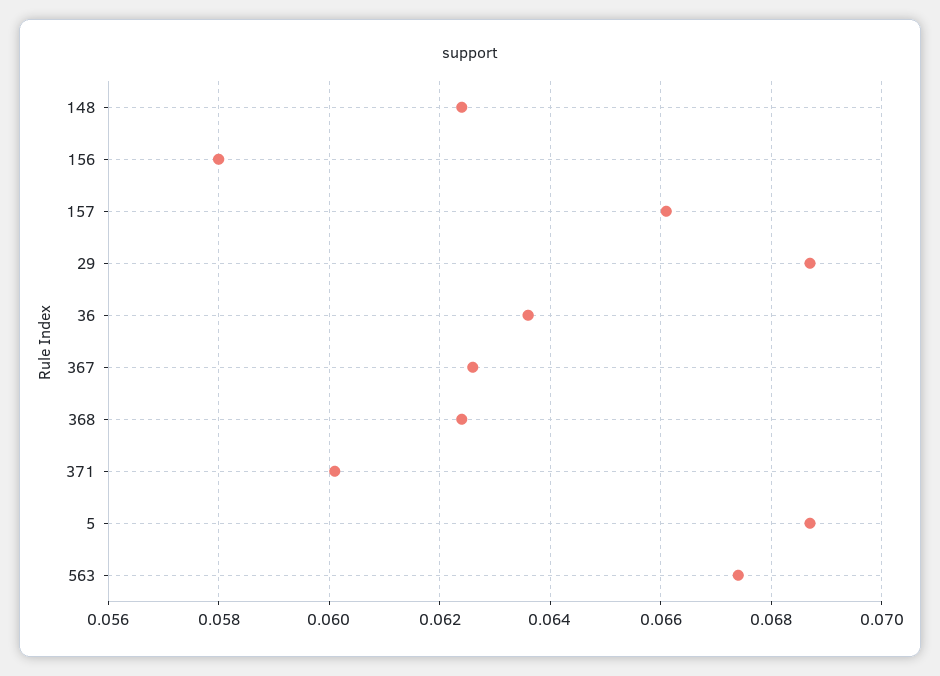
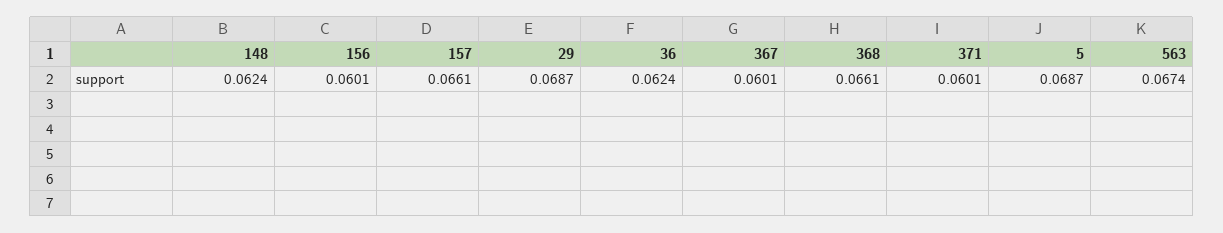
156: 0.058 -> 0.0601
36: 0.0635 -> 0.0624
367: 0.0625 -> 0.0601
368: 0.0625 -> 0.0661

